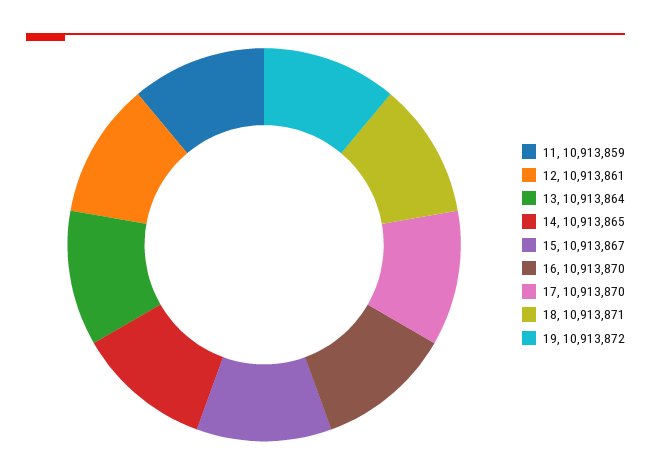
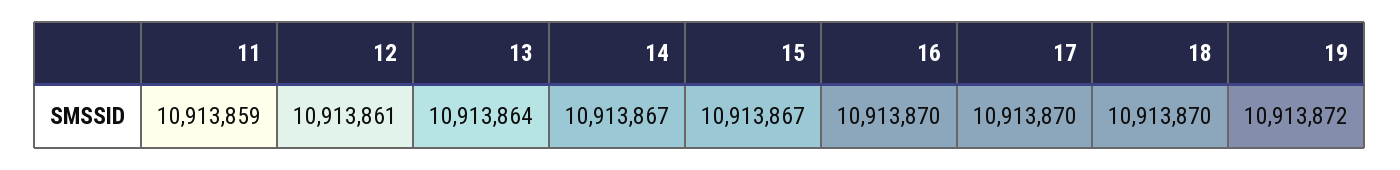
14: 10913865 -> 10913867
18: 10913871 -> 10913870

